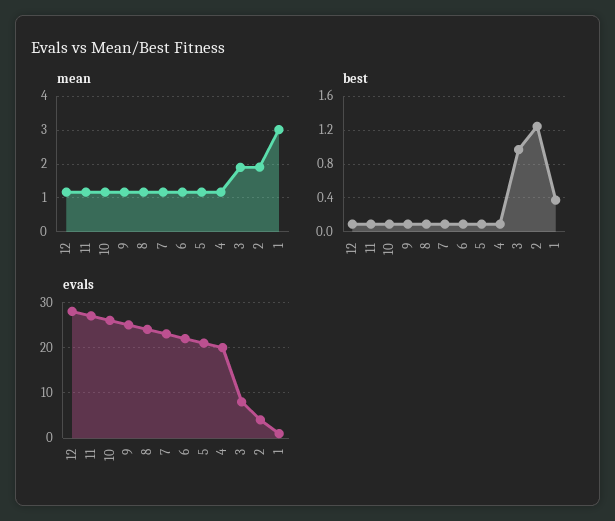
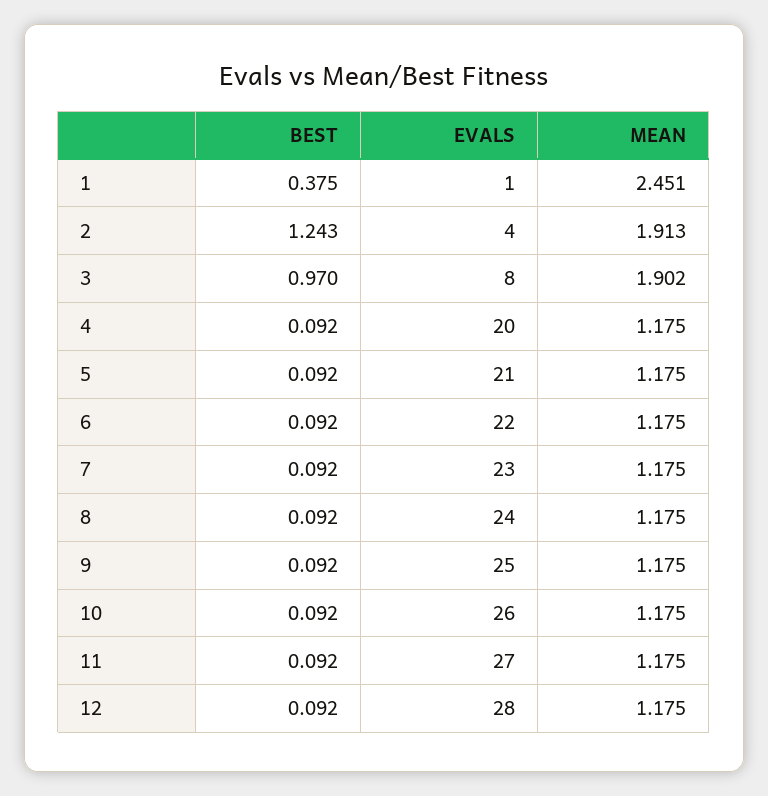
mean, 1: 3 -> 2.451

